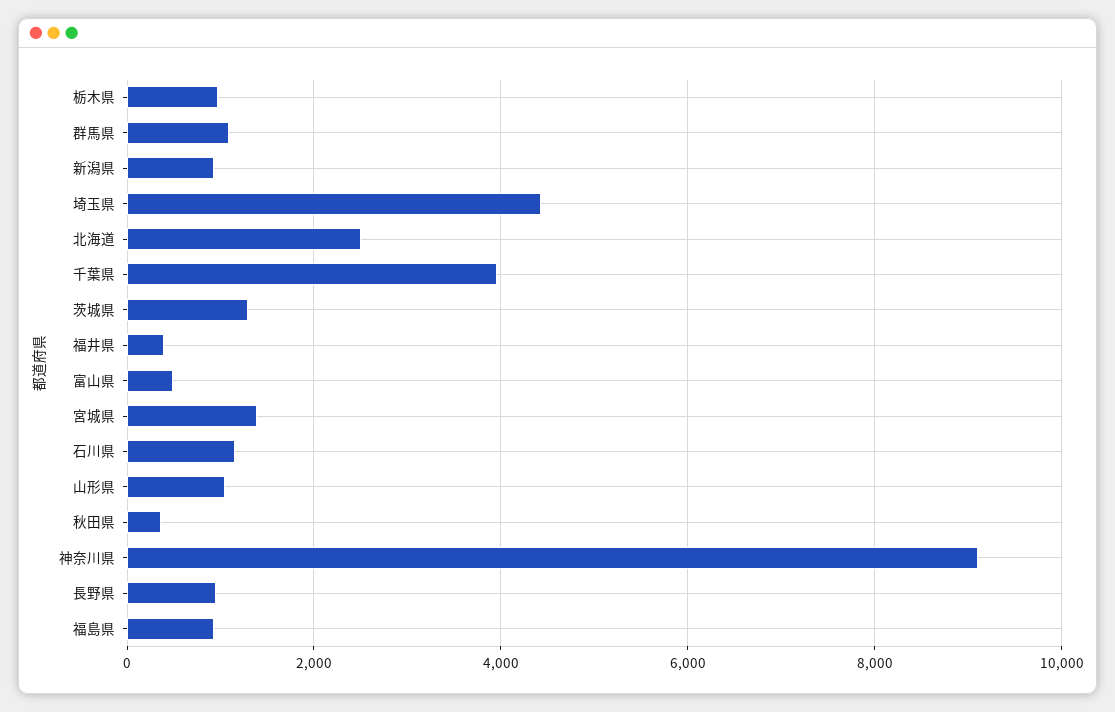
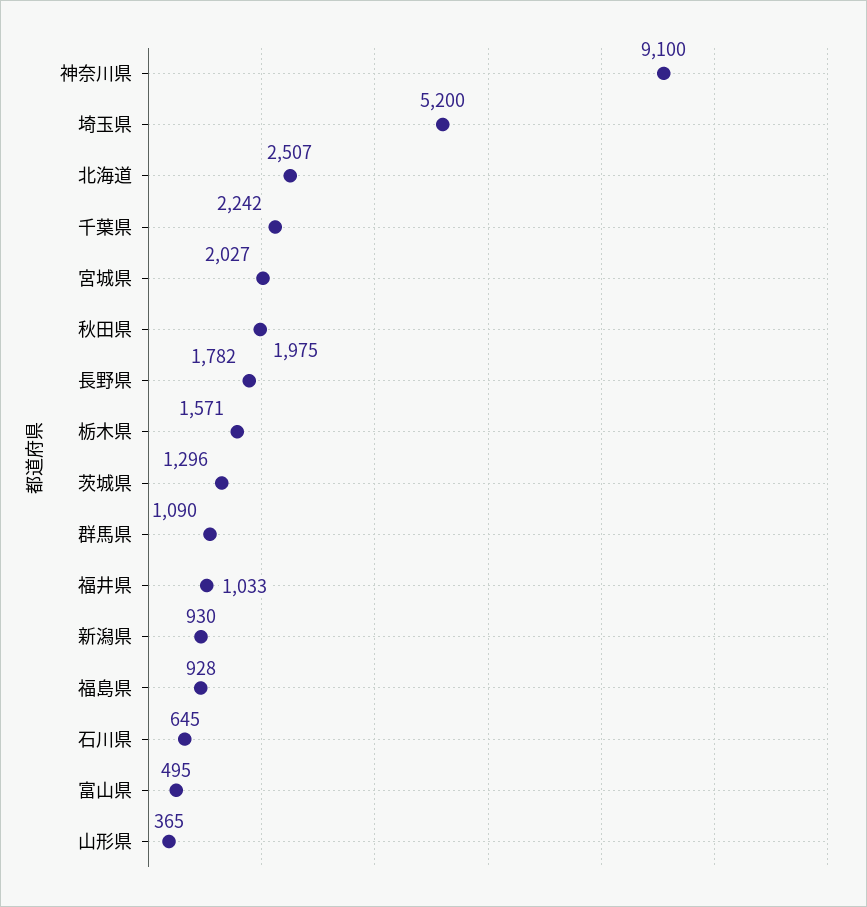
栃木県: 1000 -> 1571
埼玉県: 4400 -> 5200
千葉県: 4000 -> 2242
福井県: 400 -> 1033
宮城県: 1400 -> 2027
石川県: 1200 -> 645
山形県: 1000 -> 365
秋田県: 400 -> 1975
長野県: 1000 -> 1782

